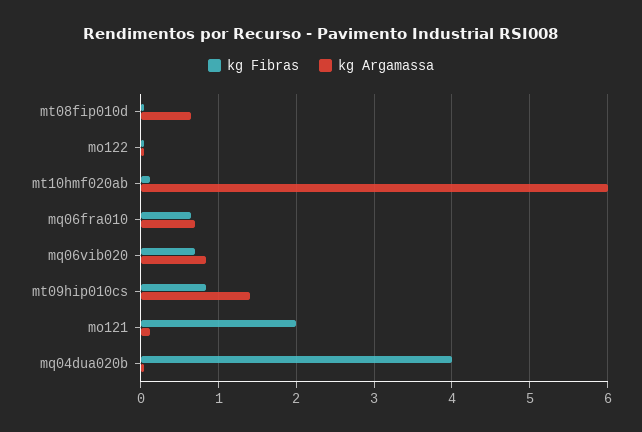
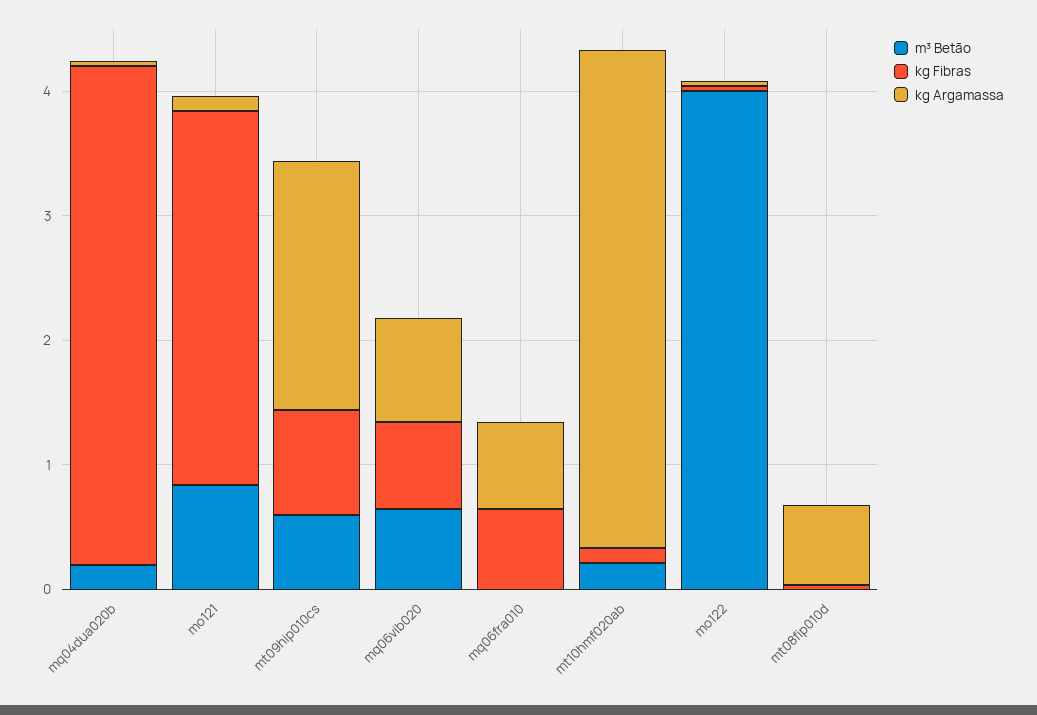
kg Argamassa, mt10hmf020ab: 6 -> 4
kg Argamassa, mt09hip010cs: 1.4 -> 2
kg Fibras, mo121: 2 -> 3
m³ Betão, mq04dua020b: none -> 0.2
m³ Betão, mo121: none -> 0.8
m³ Betão, mt09hip010cs: none -> 0.6
m³ Betão, mq06vib020: none -> 0.6
m³ Betão, mq06fra010: none -> 0
m³ Betão, mt10hmf020ab: none -> 0.2
m³ Betão, mo122: none -> 4
m³ Betão, mt08fip010d: none -> 0

